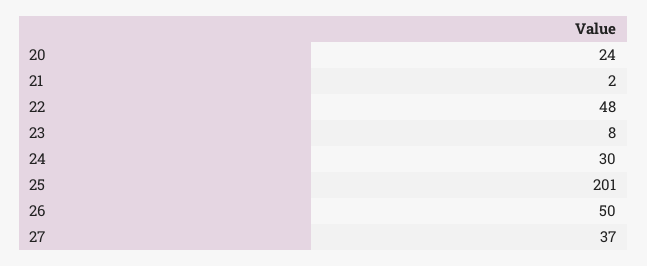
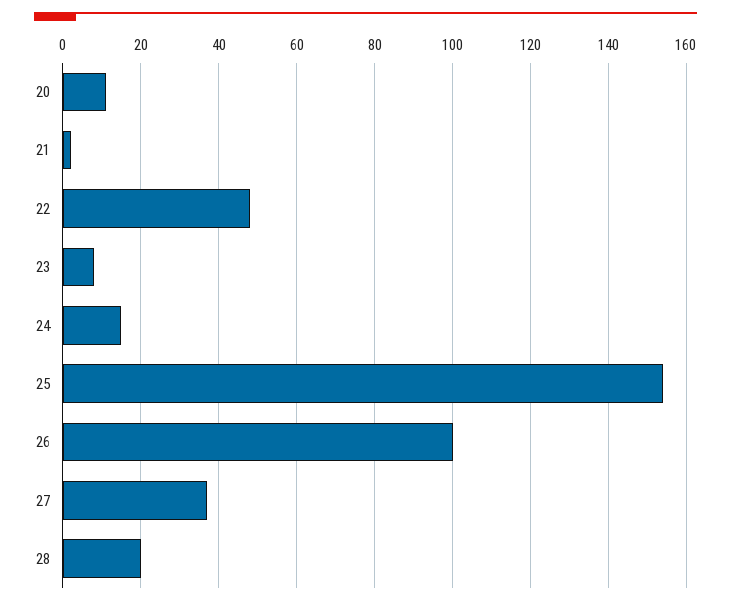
20: 24 -> 10
24: 30 -> 15
25: 201 -> 155
26: 50 -> 100
28: none -> 20

